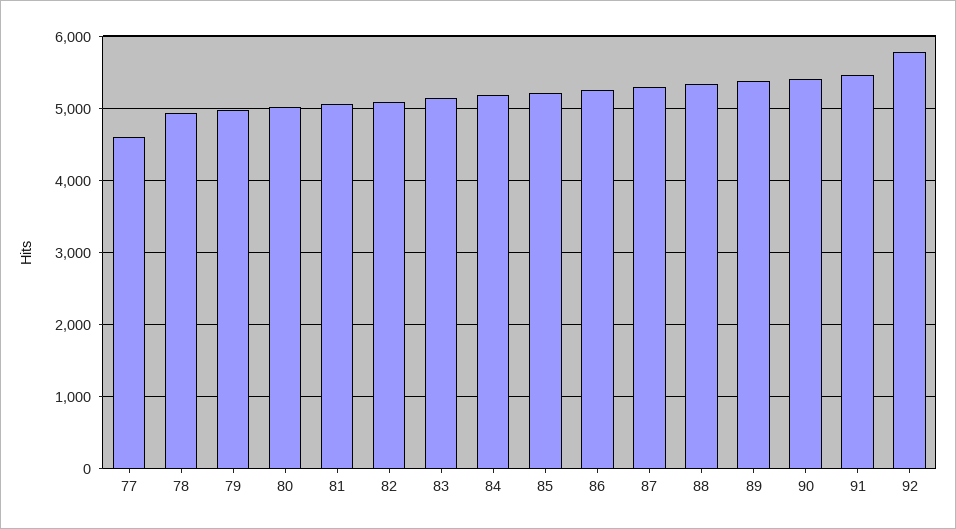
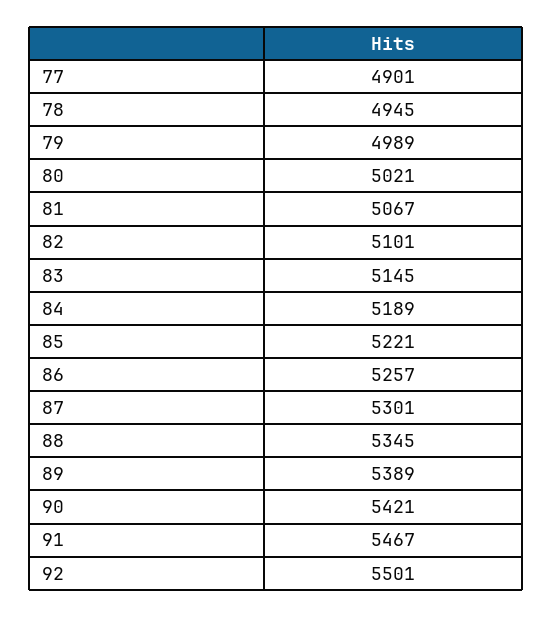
77: 4600 -> 4901
92: 5800 -> 5501

